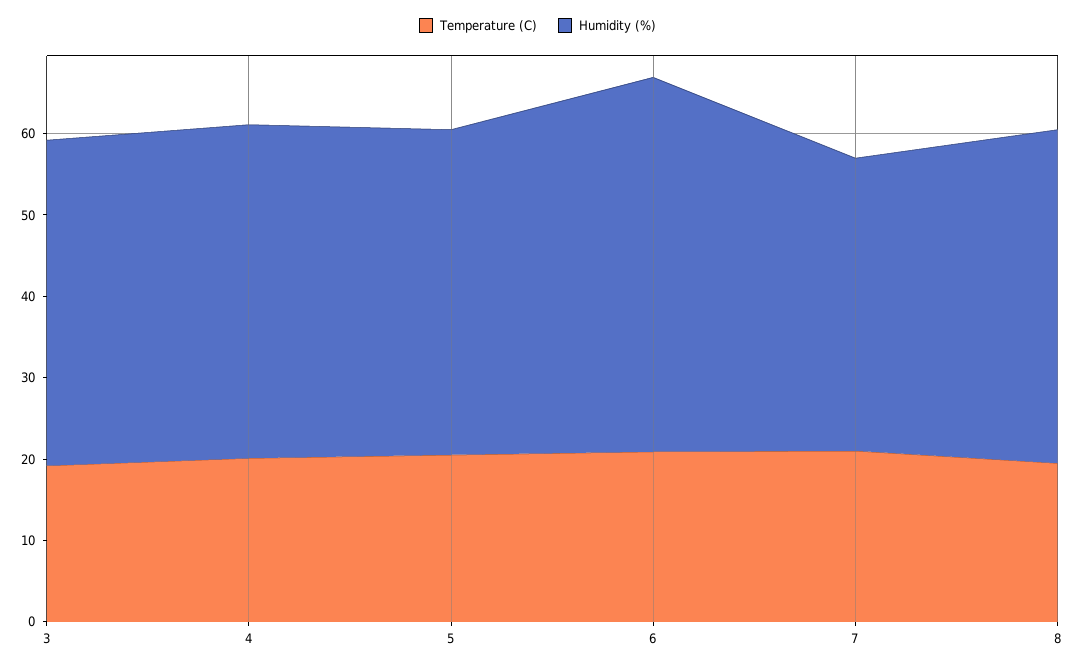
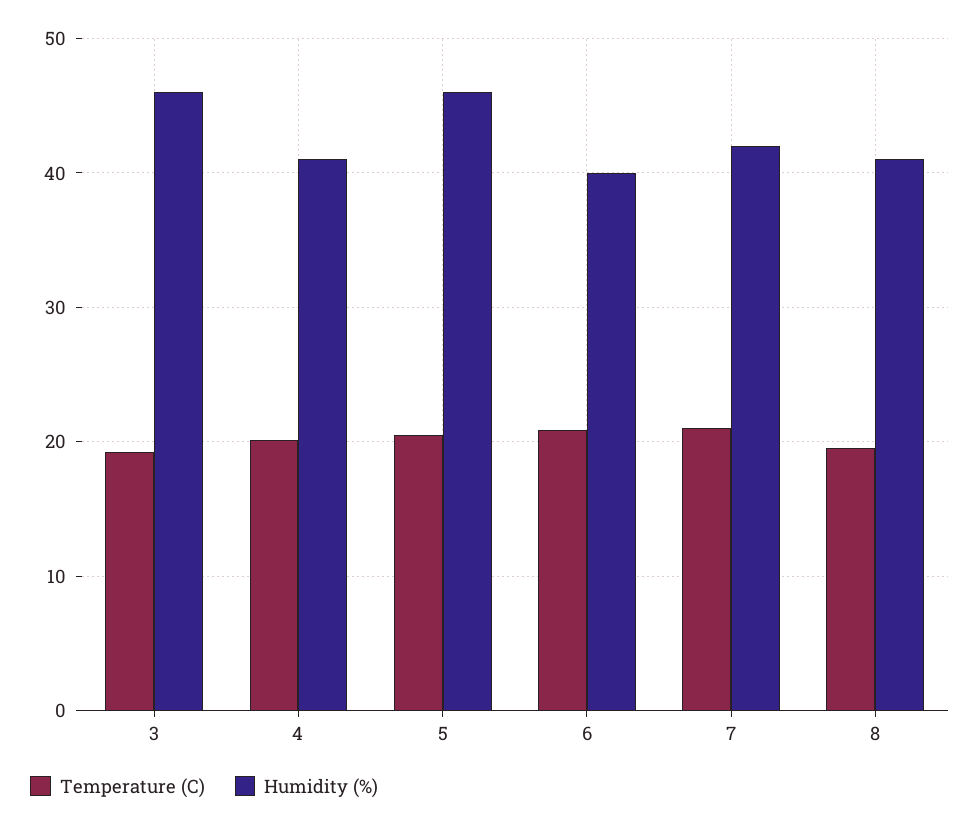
Humidity (%), 3: 40 -> 46
Humidity (%), 5: 40 -> 46
Humidity (%), 6: 46 -> 40
Humidity (%), 7: 36 -> 42

